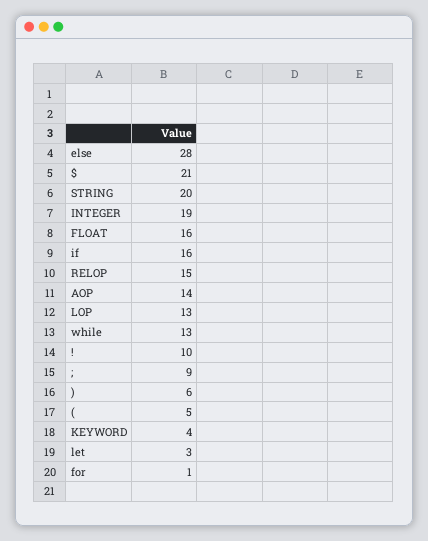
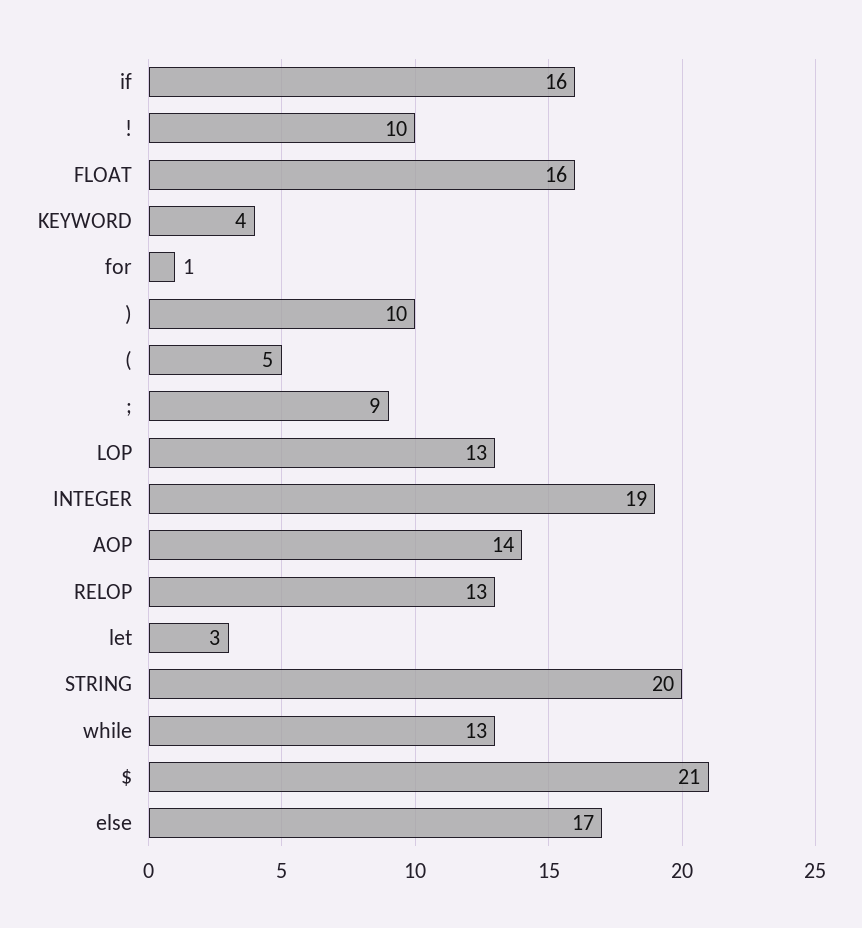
else: 28 -> 17
RELOP: 15 -> 13
): 6 -> 10

